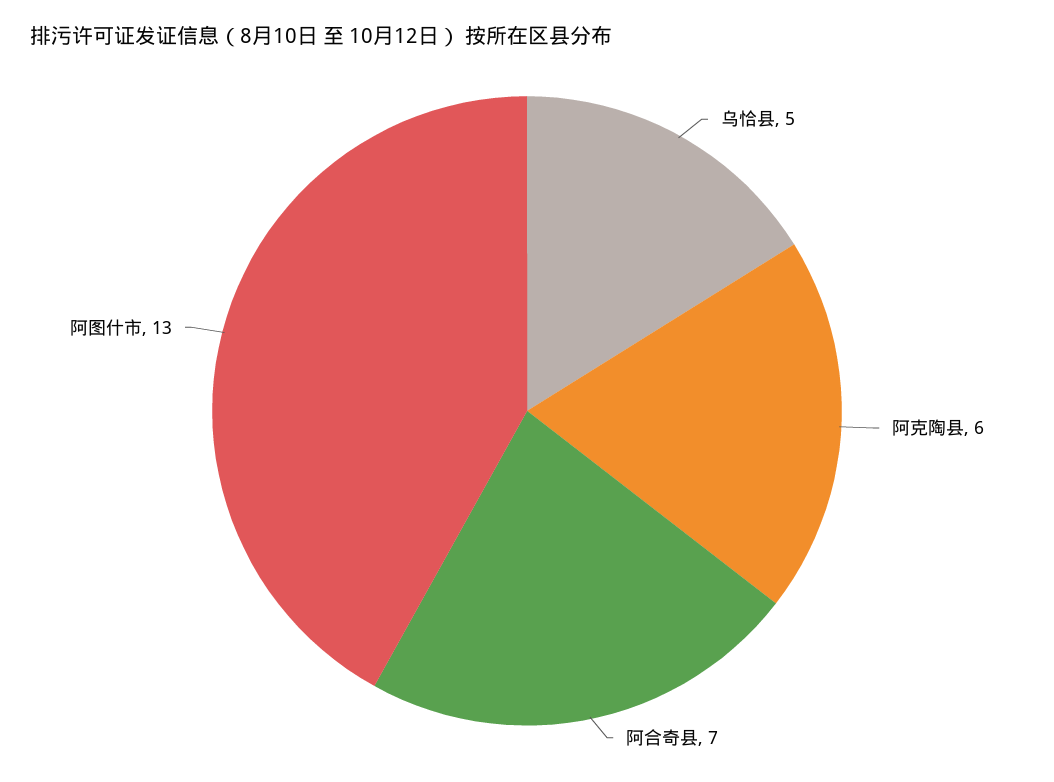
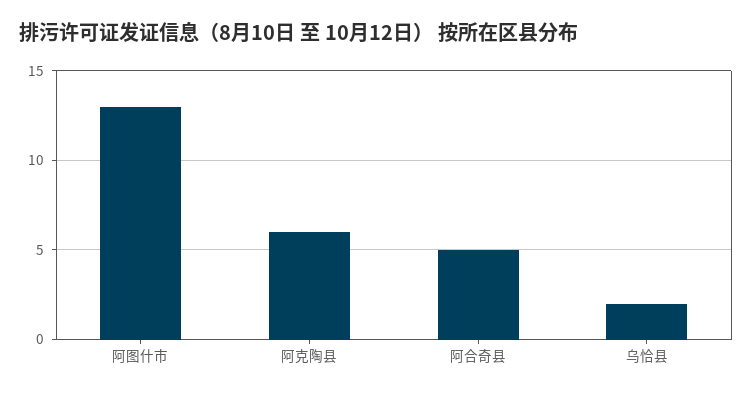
乌恰县: 5 -> 2
阿合奇县: 7 -> 5

